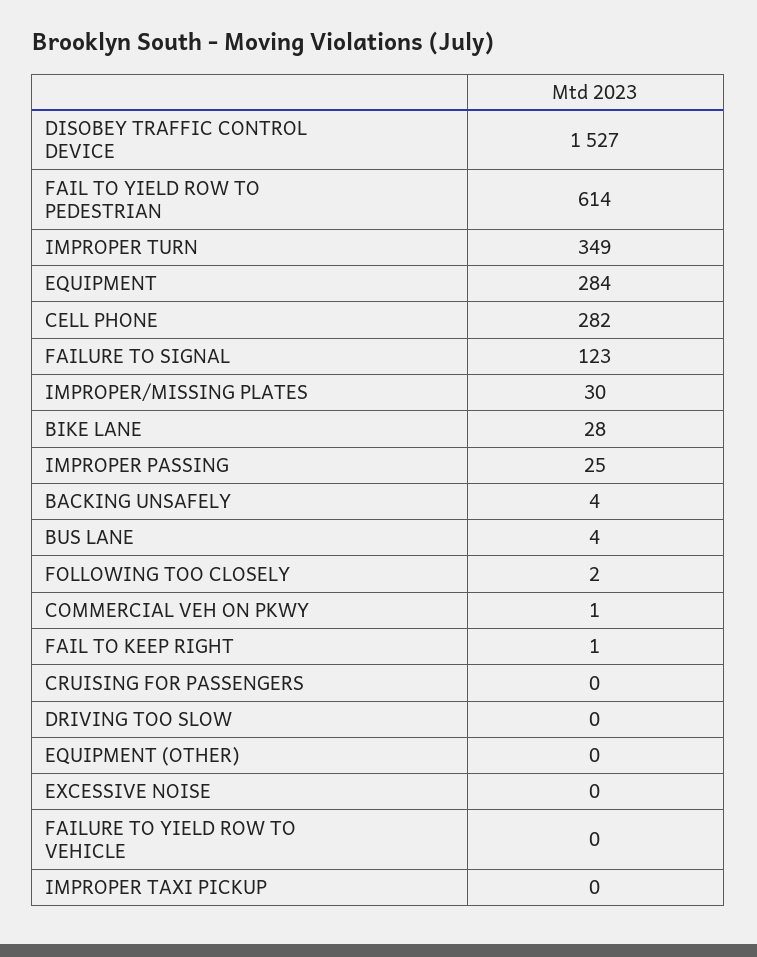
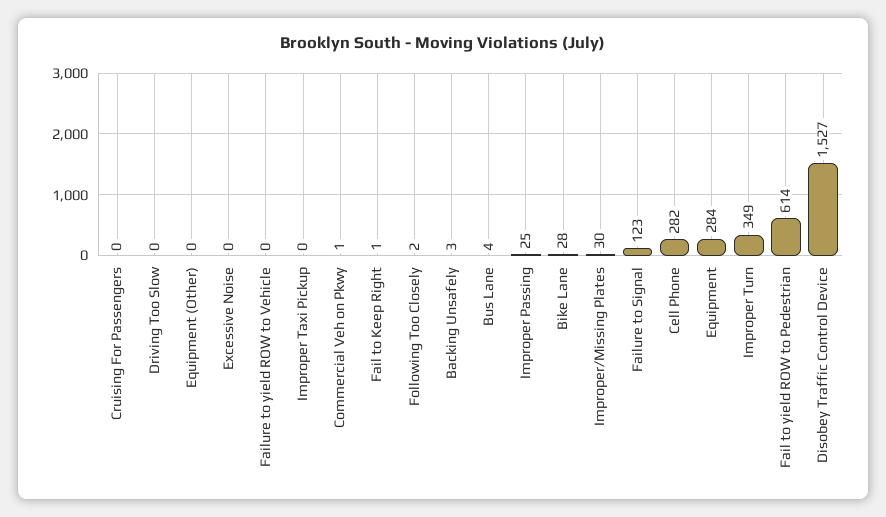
BACKING UNSAFELY: 4 -> 3

